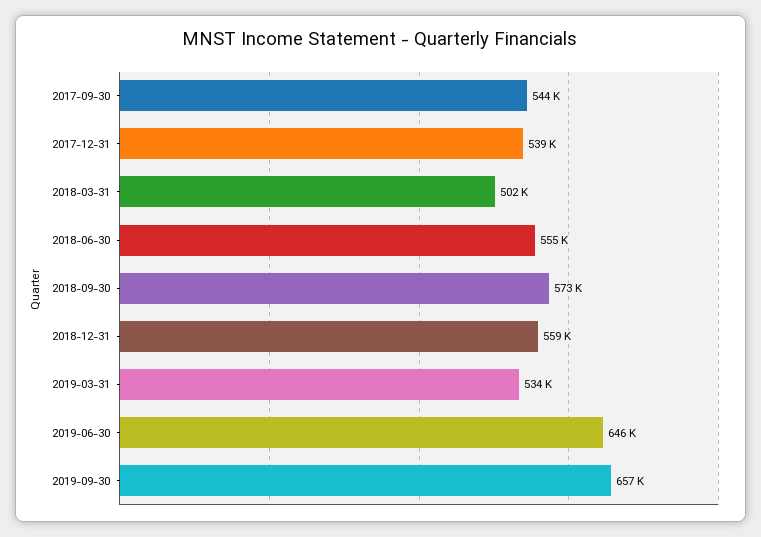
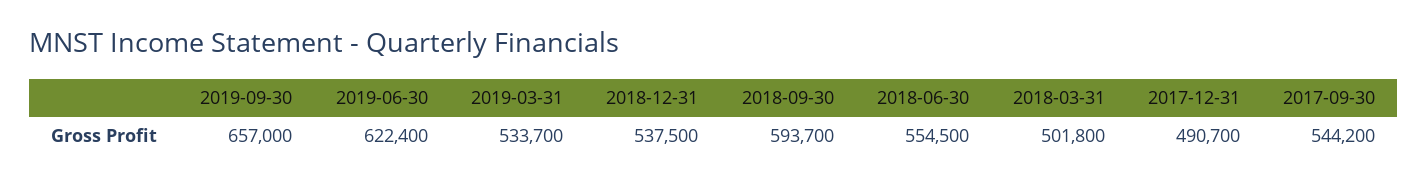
2017-12-31: 539000 -> 490700
2018-09-30: 573000 -> 593700
2018-12-31: 559000 -> 537500
2019-06-30: 646000 -> 622400

